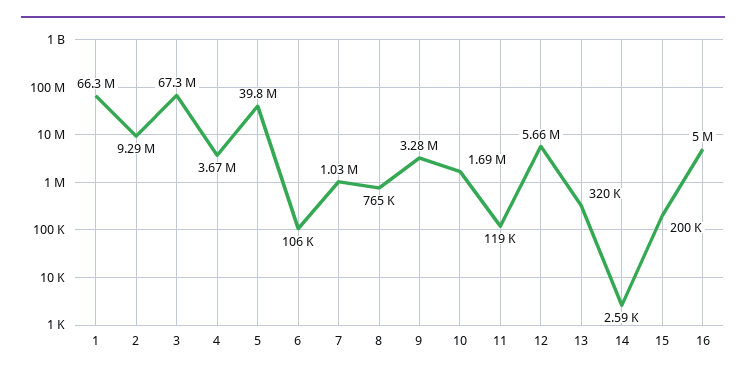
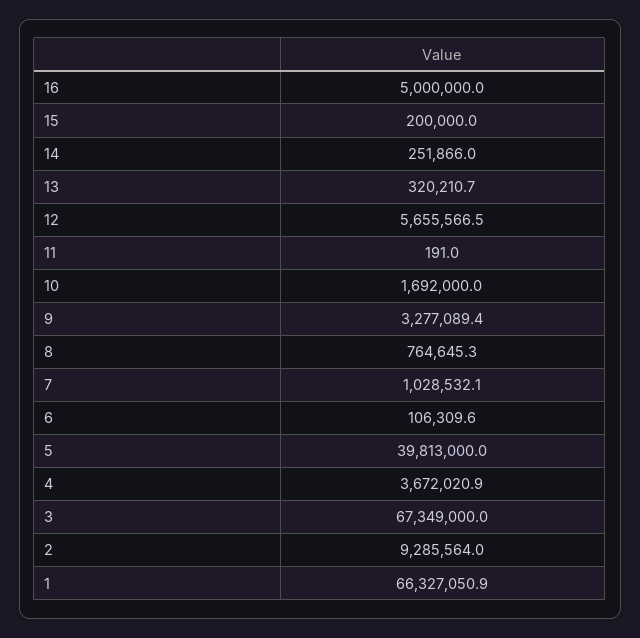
11: 119000 -> 191
14: 2590 -> 251866

